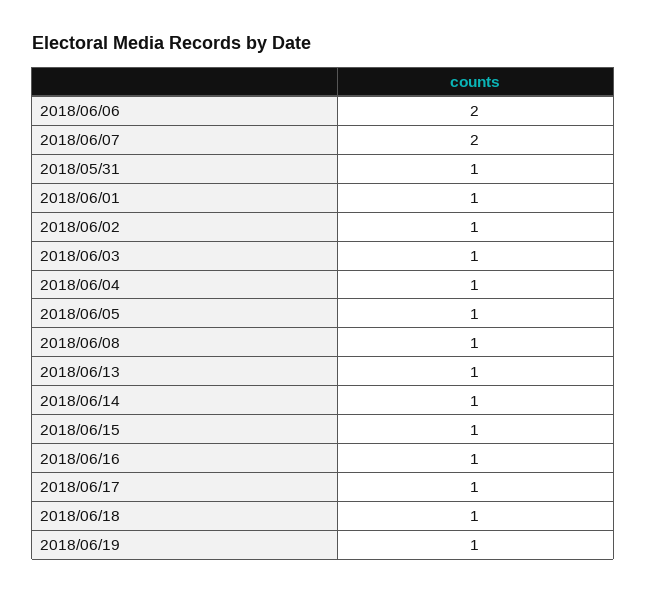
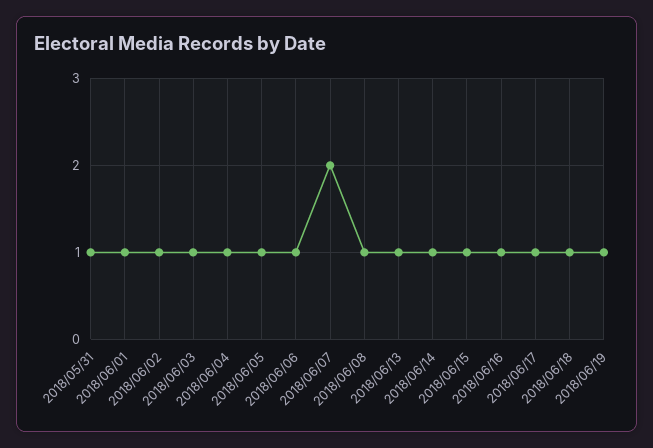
2018/06/06: 2 -> 1

